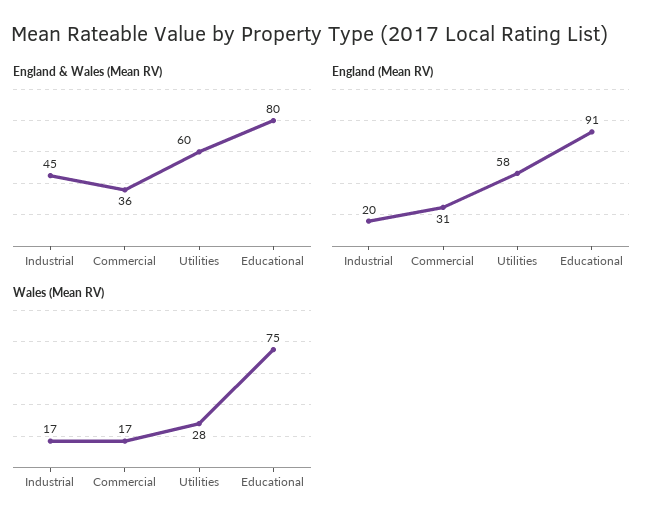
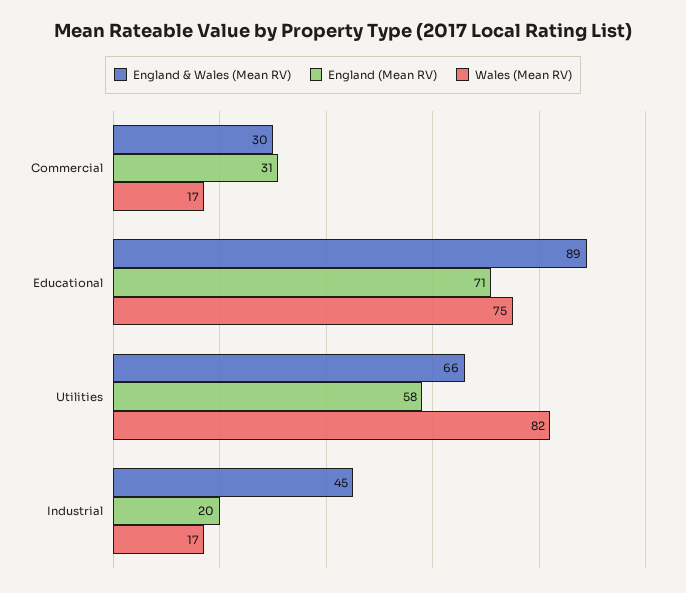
England & Wales (Mean RV), Commercial: 36 -> 30
England & Wales (Mean RV), Utilities: 60 -> 66
England & Wales (Mean RV), Educational: 80 -> 89
England (Mean RV), Educational: 91 -> 71
Wales (Mean RV), Utilities: 28 -> 82

